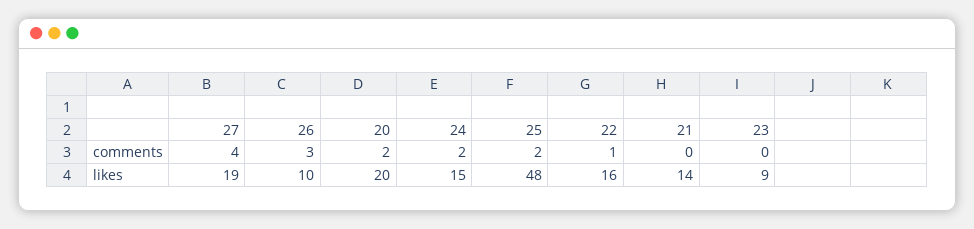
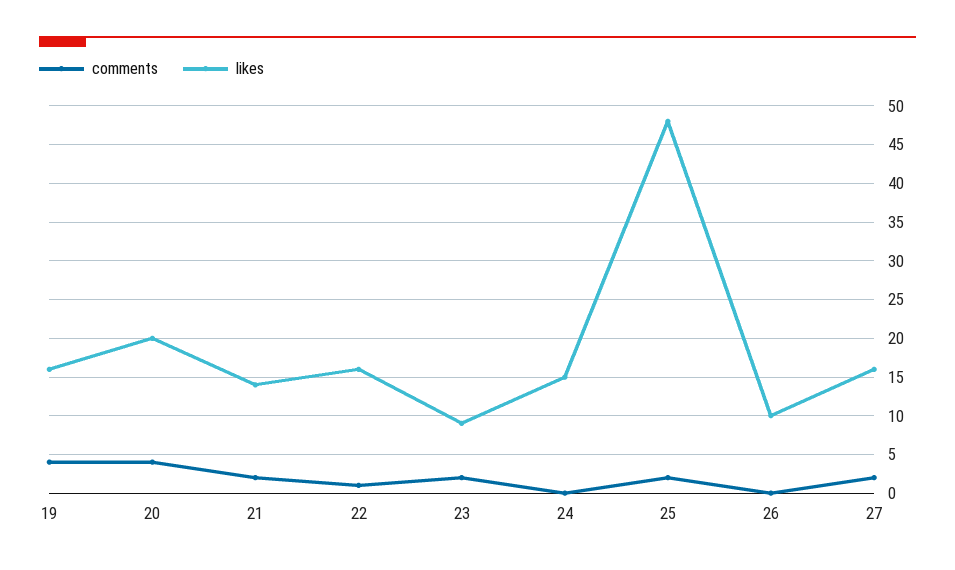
comments, 27: 4 -> 2
comments, 26: 3 -> 0
comments, 20: 2 -> 4
comments, 24: 2 -> 0
comments, 21: 0 -> 2
comments, 23: 0 -> 2
likes, 27: 19 -> 16
comments, 19: none -> 4
likes, 19: none -> 16

